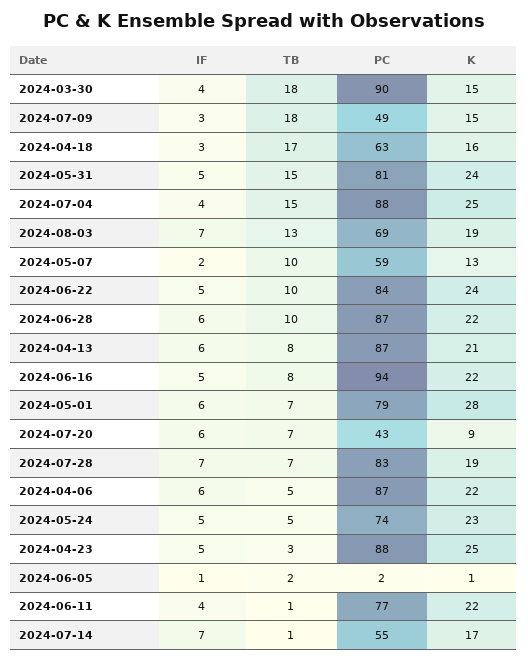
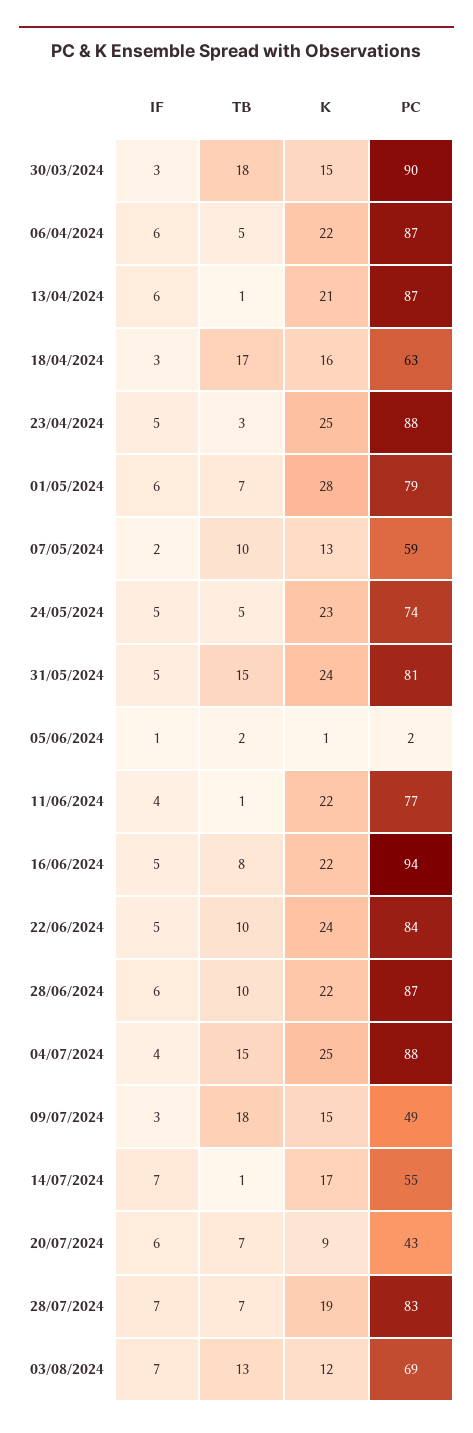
IF, 2024-03-30: 4 -> 3
K, 2024-08-03: 19 -> 12
TB, 2024-04-13: 8 -> 1

